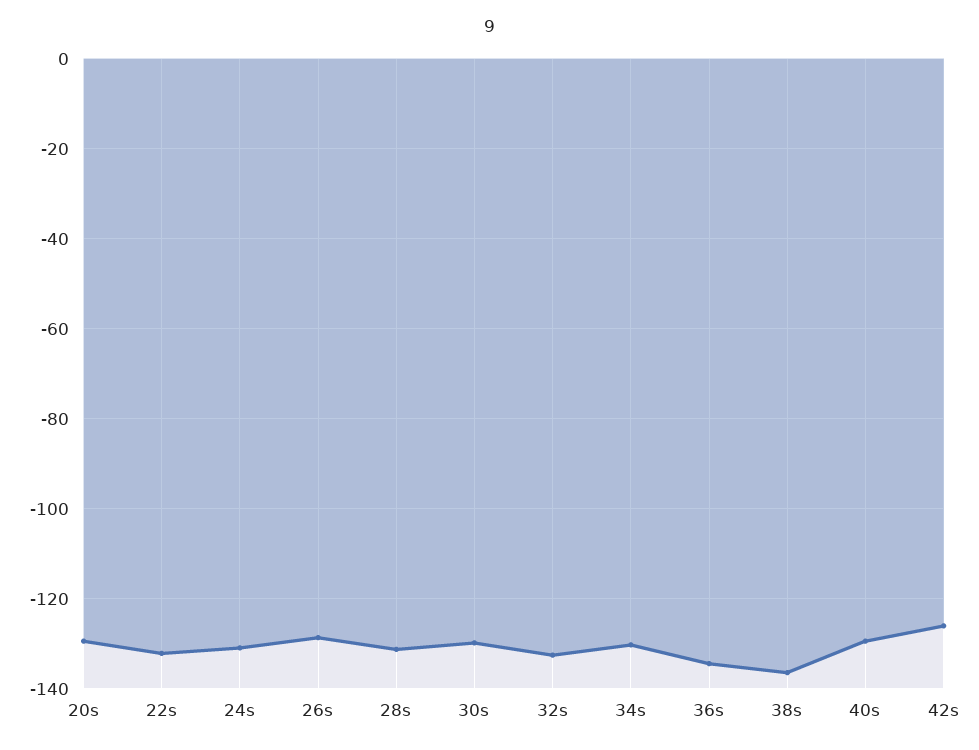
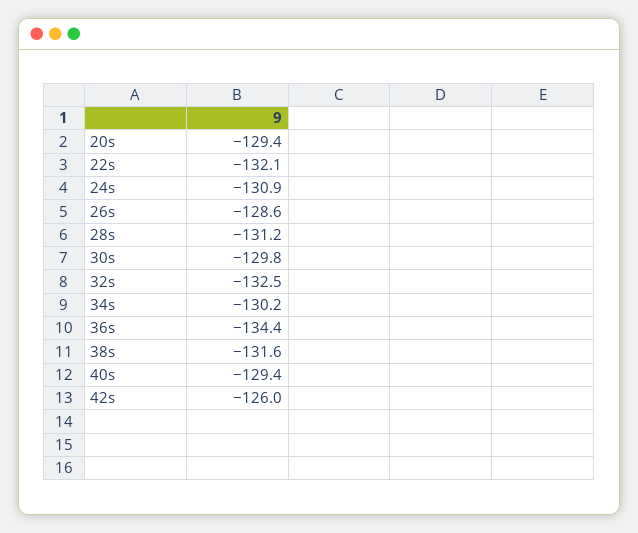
38s: -136 -> -131.6

